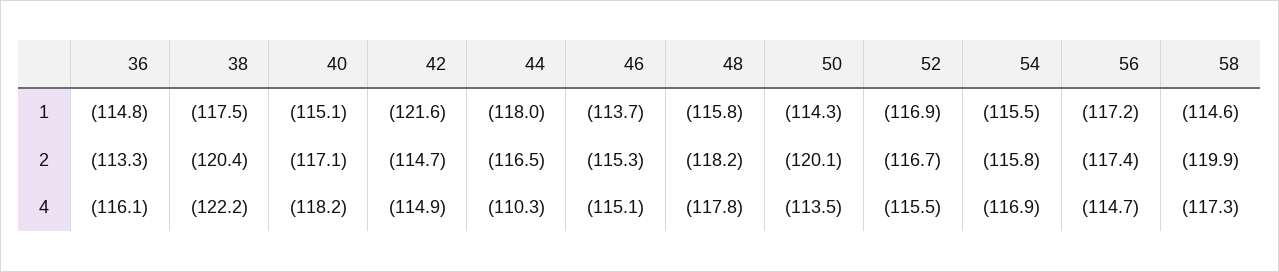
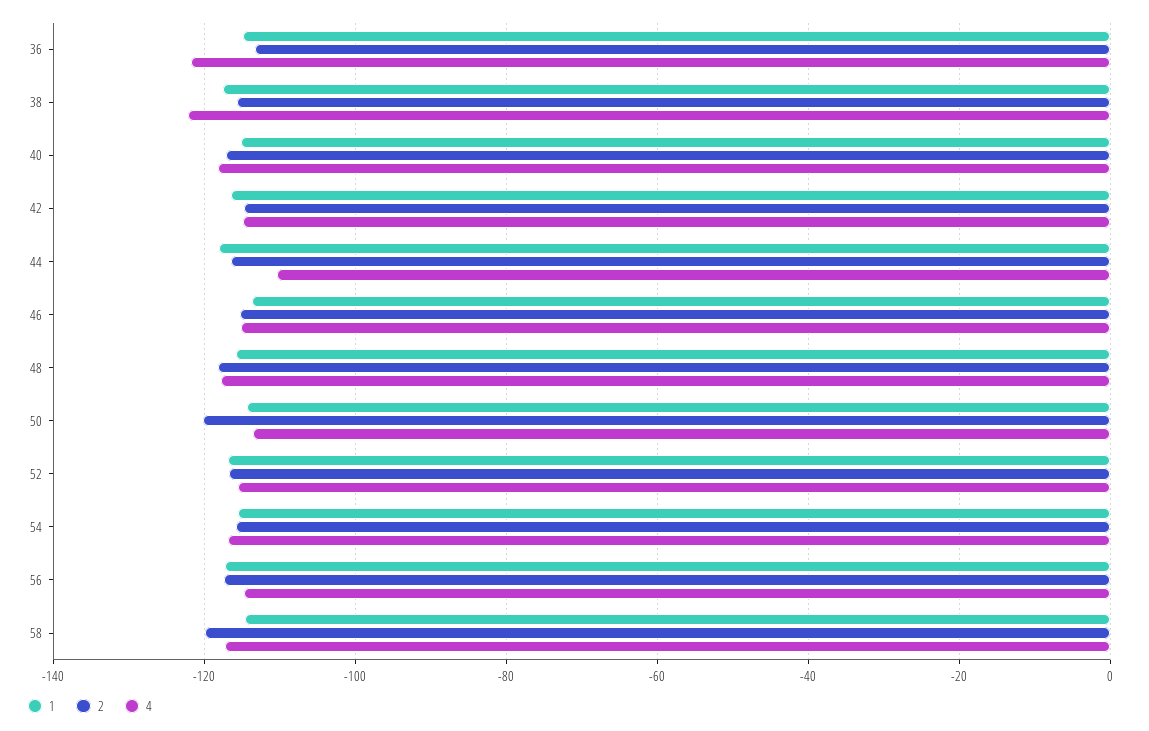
1, 42: -121.6 -> -116
2, 38: -120.4 -> -116
4, 36: -116.1 -> -122

